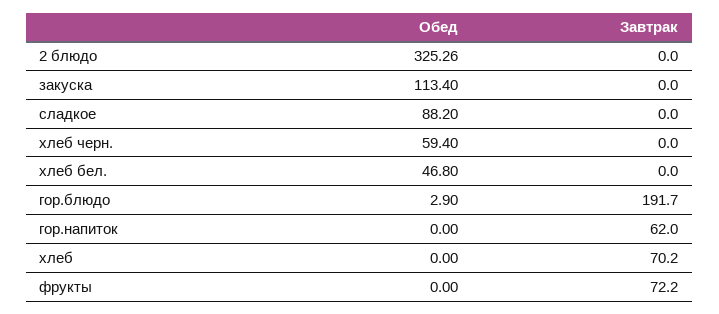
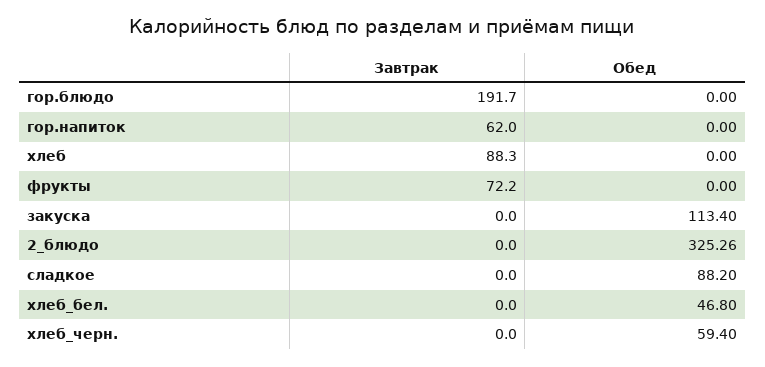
Обед, гор.блюдо: 2.9 -> 0
Завтрак, хлеб: 70.2 -> 88.3

